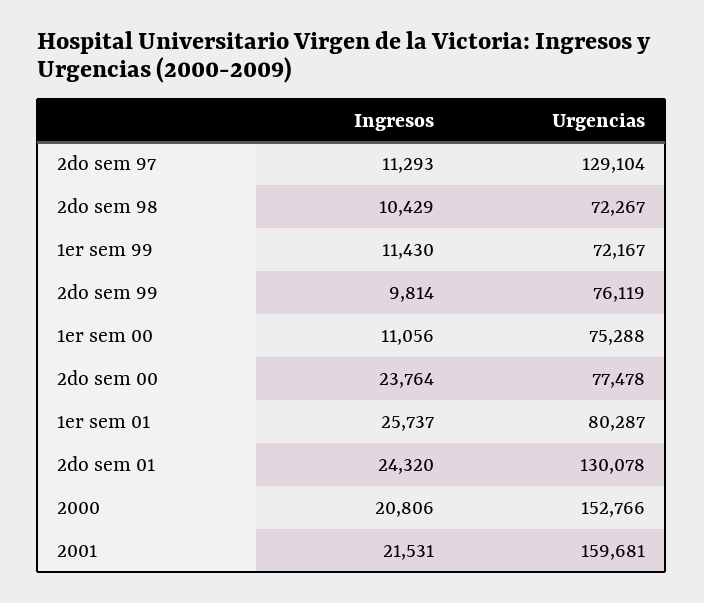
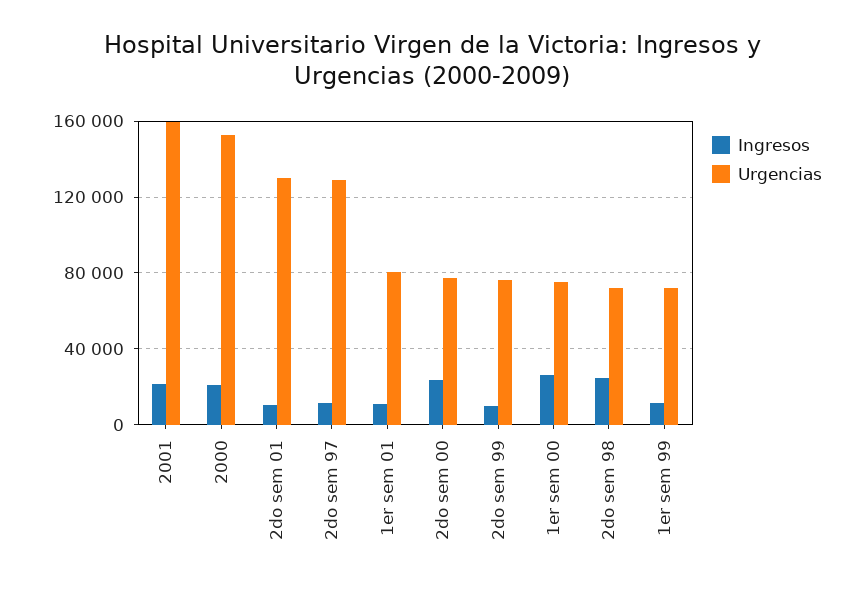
Ingresos, 2do sem 98: 10429 -> 25000
Ingresos, 1er sem 00: 11056 -> 25000
Ingresos, 1er sem 01: 25737 -> 10000
Ingresos, 2do sem 01: 24320 -> 10000

